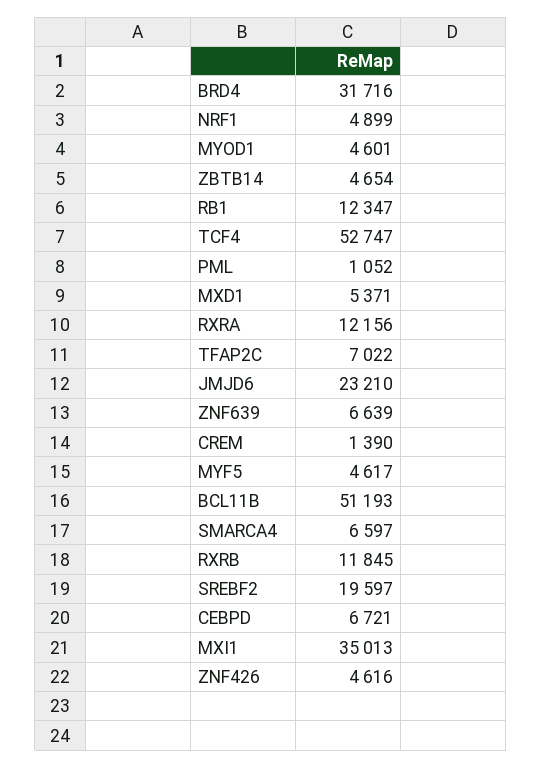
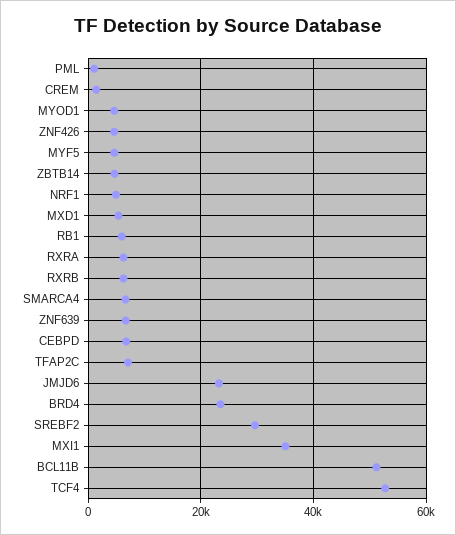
BRD4: 31716 -> 24000
RB1: 12347 -> 6000
RXRA: 12156 -> 6000
RXRB: 11845 -> 6000
SREBF2: 19597 -> 30000

